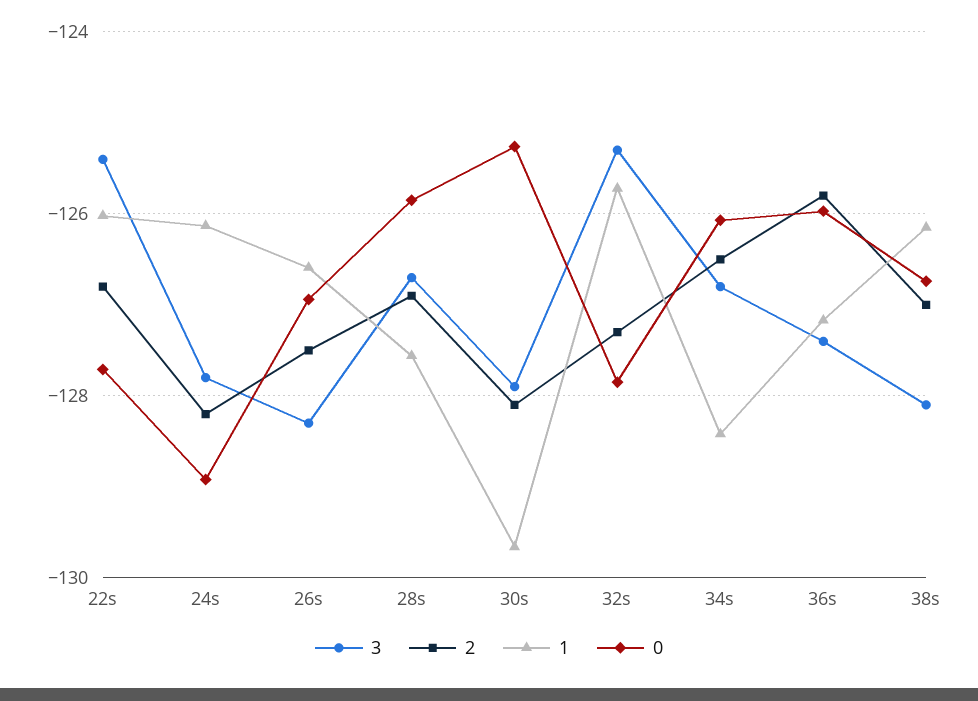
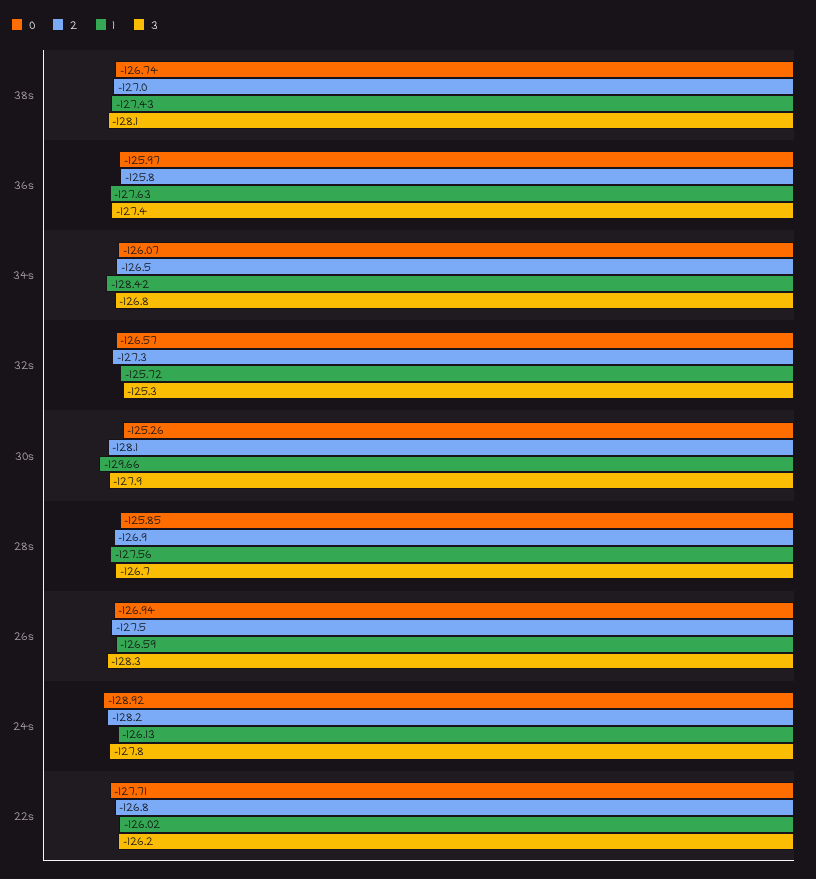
3, 22s: -125.4 -> -126.2
0, 32s: -127.8 -> -126.57
1, 36s: -127.2 -> -127.63
1, 38s: -126.2 -> -127.43

